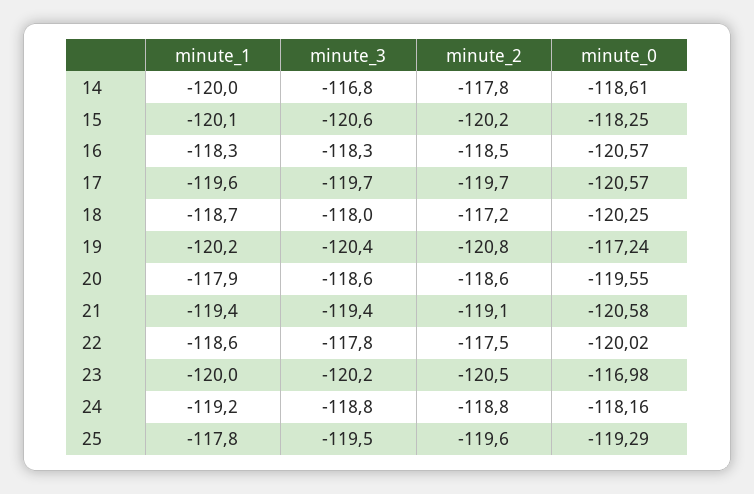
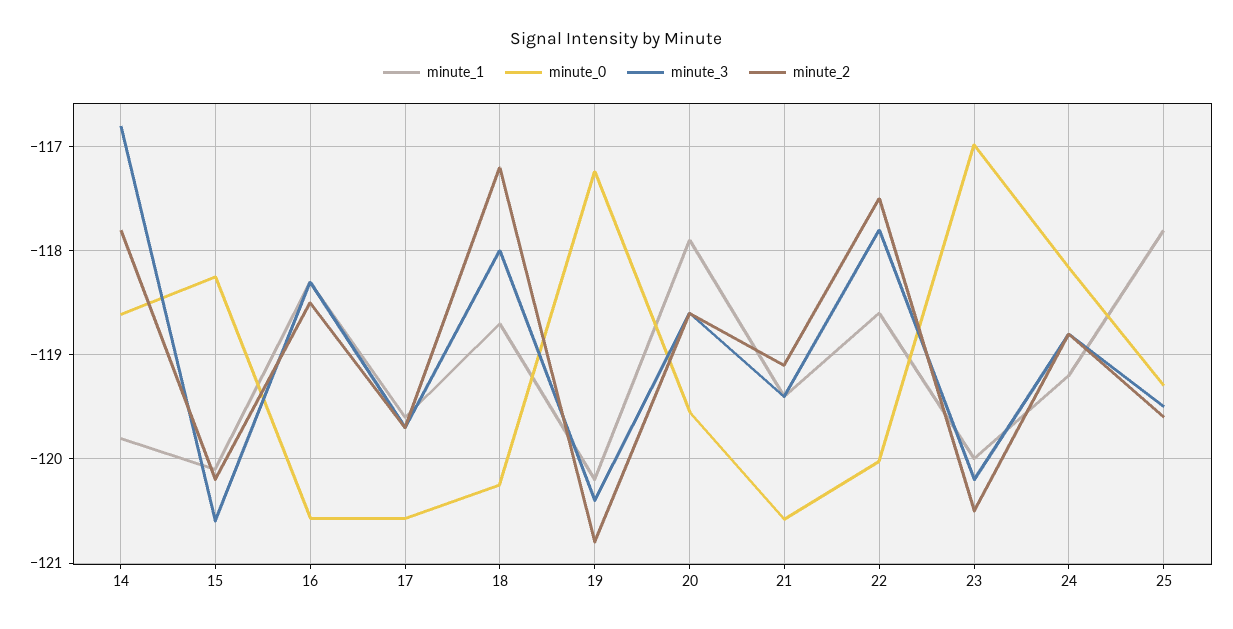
minute_1, 14: -120 -> -119.8

